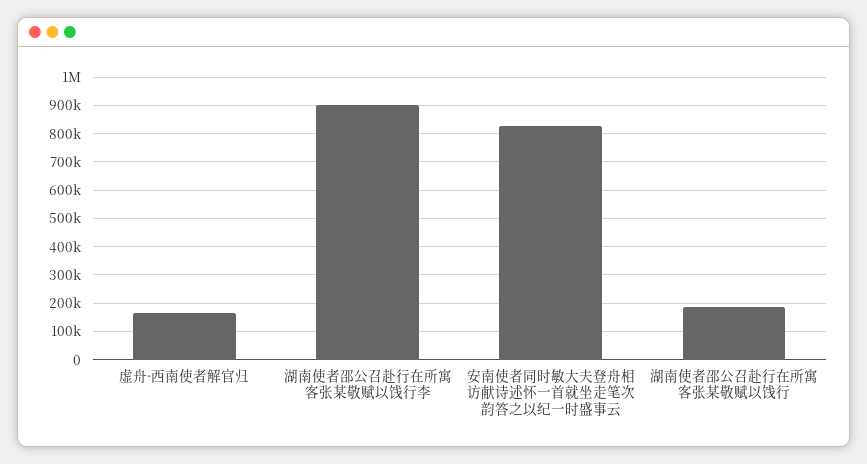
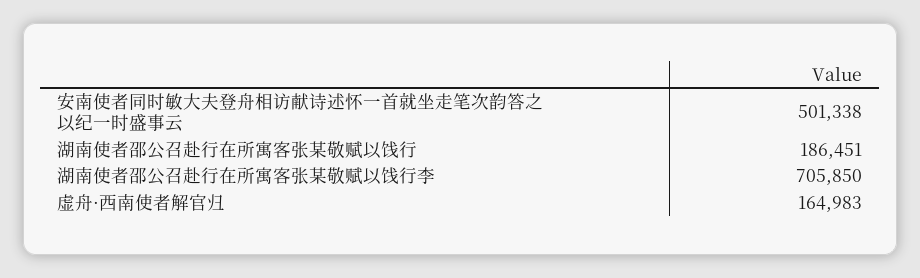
湖南使者邵公召赴行在所寓客张某敬赋以饯行李: 900000 -> 705850
安南使者同时敏大夫登舟相访献诗述怀一首就坐走笔次韵答之以纪一时盛事云: 825000 -> 501338

